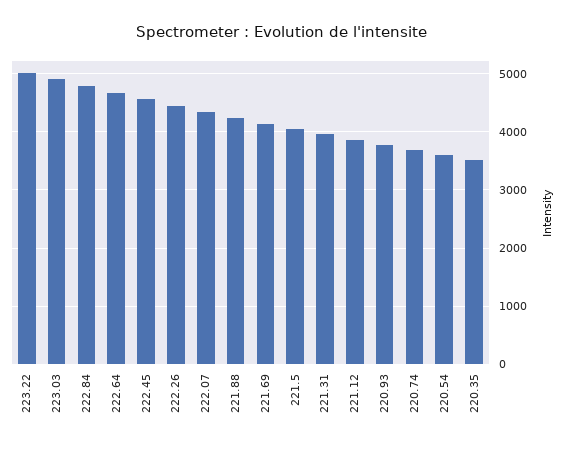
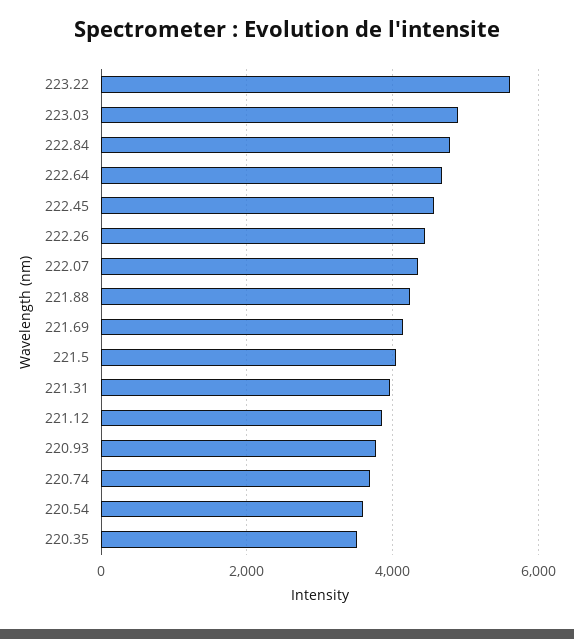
223.22: 5000 -> 5600

